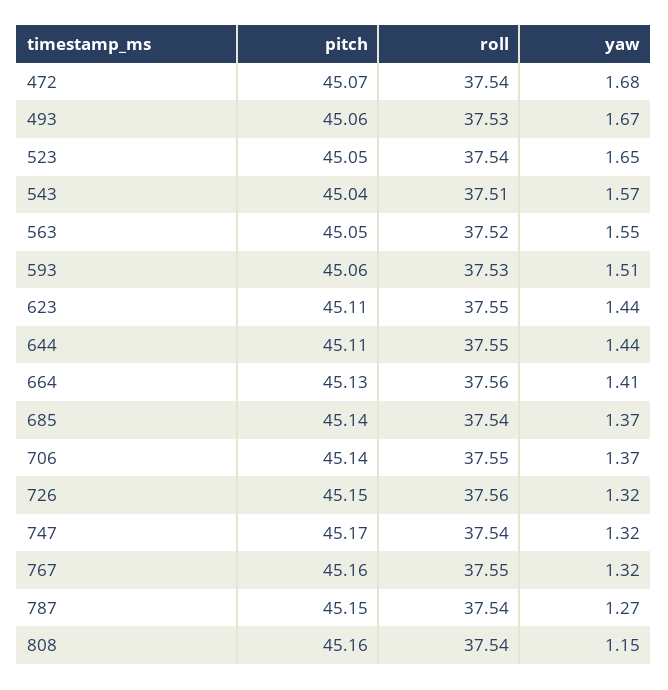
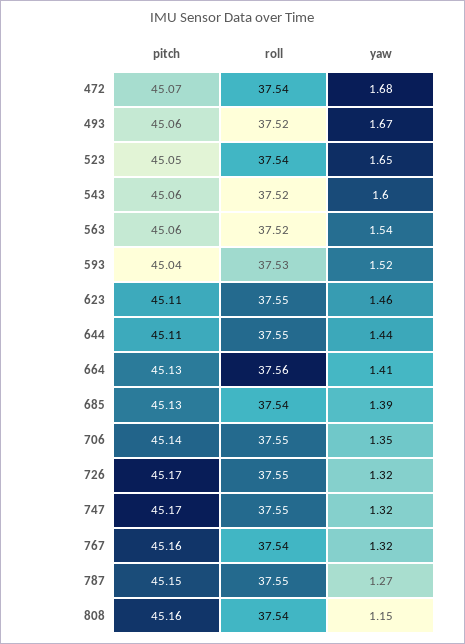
roll, 493: 37.53 -> 37.52
pitch, 543: 45.04 -> 45.06
roll, 543: 37.51 -> 37.52
yaw, 543: 1.57 -> 1.6
pitch, 563: 45.05 -> 45.06
yaw, 563: 1.55 -> 1.54
pitch, 593: 45.06 -> 45.04
yaw, 593: 1.51 -> 1.52
yaw, 623: 1.44 -> 1.46
pitch, 685: 45.14 -> 45.13
yaw, 685: 1.37 -> 1.39
yaw, 706: 1.37 -> 1.35
pitch, 726: 45.15 -> 45.17
roll, 726: 37.56 -> 37.55
roll, 747: 37.54 -> 37.55
roll, 767: 37.55 -> 37.54
roll, 787: 37.54 -> 37.55

